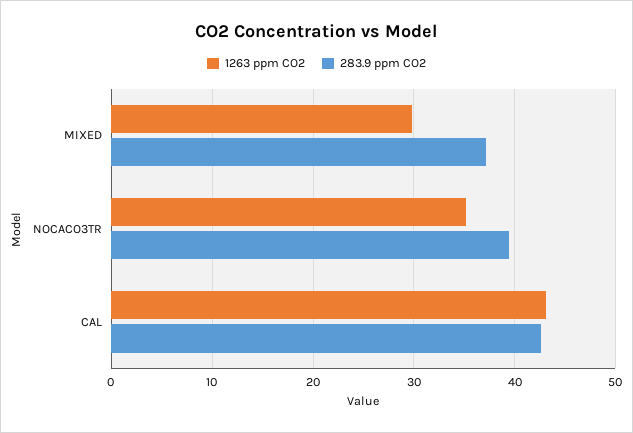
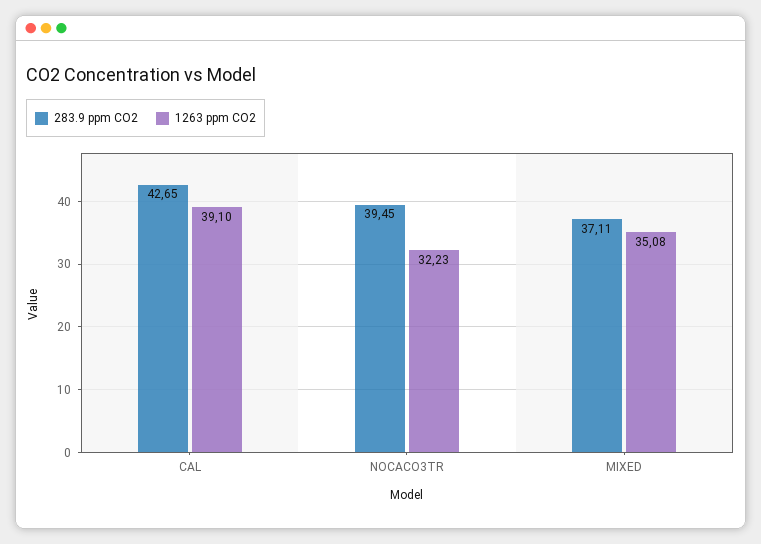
1263 ppm CO2, MIXED: 30 -> 35.08
1263 ppm CO2, NOCACO3TR: 35 -> 32.23
1263 ppm CO2, CAL: 43 -> 39.1

